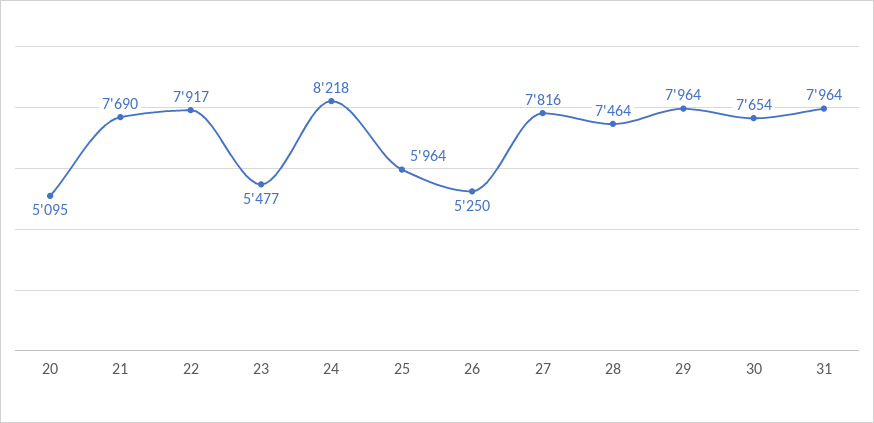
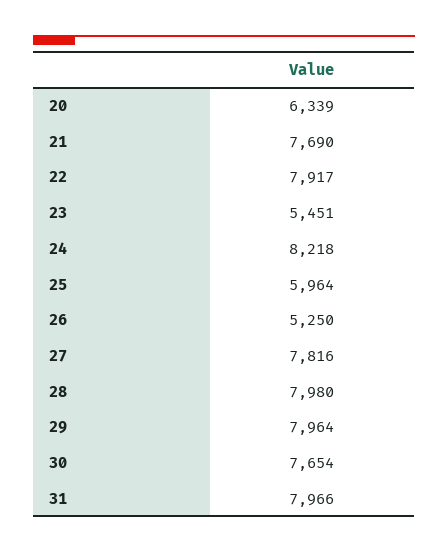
20: 5095 -> 6339
23: 5477 -> 5451
28: 7464 -> 7980
31: 7964 -> 7966

